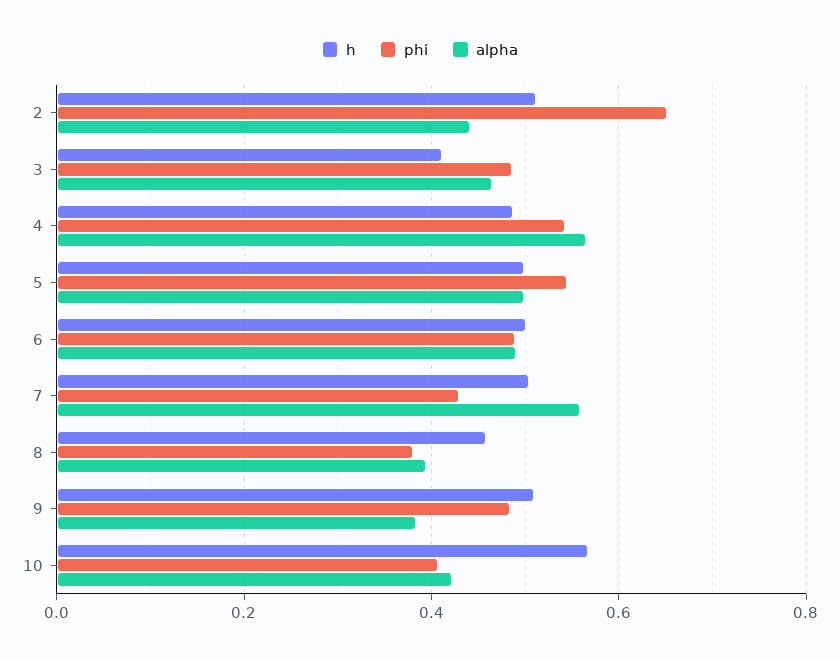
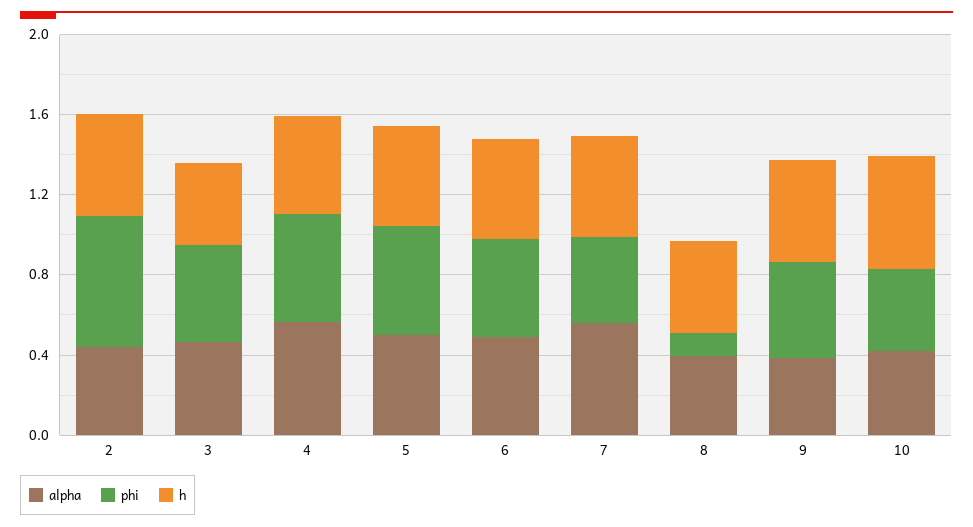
phi, 8: 0.38 -> 0.1

